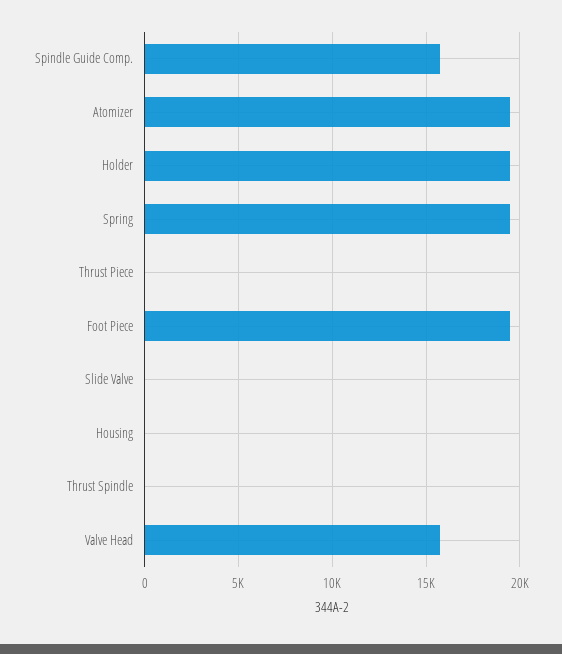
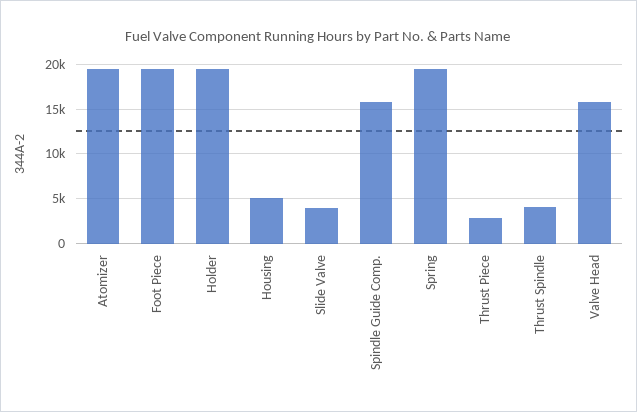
Thrust Piece: 0 -> 3000
Slide Valve: 0 -> 4000
Housing: 0 -> 5000
Thrust Spindle: 0 -> 4000

